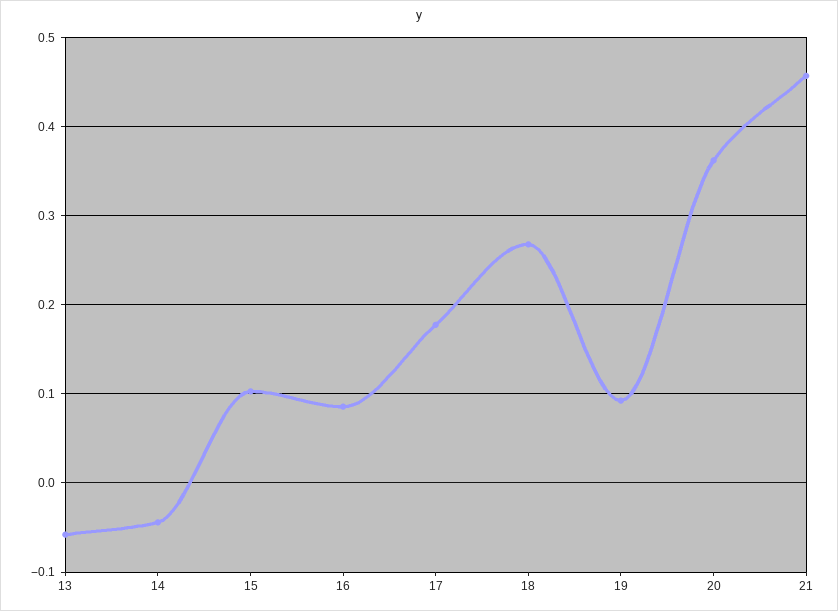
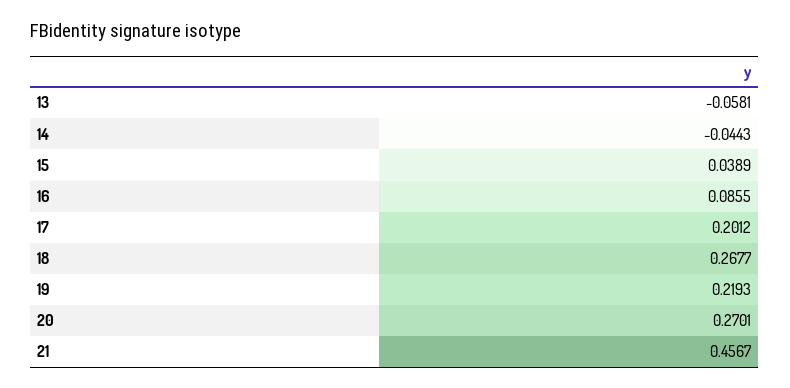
15: 0.1 -> 0.0389
17: 0.18 -> 0.2012
19: 0.09 -> 0.2193
20: 0.36 -> 0.2701

